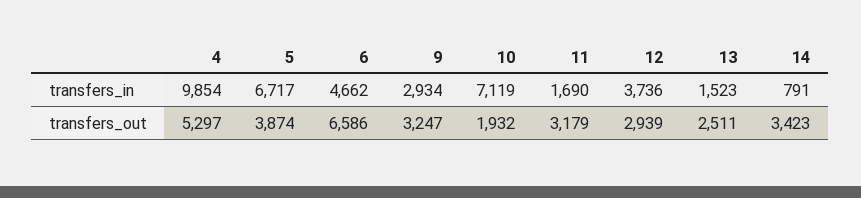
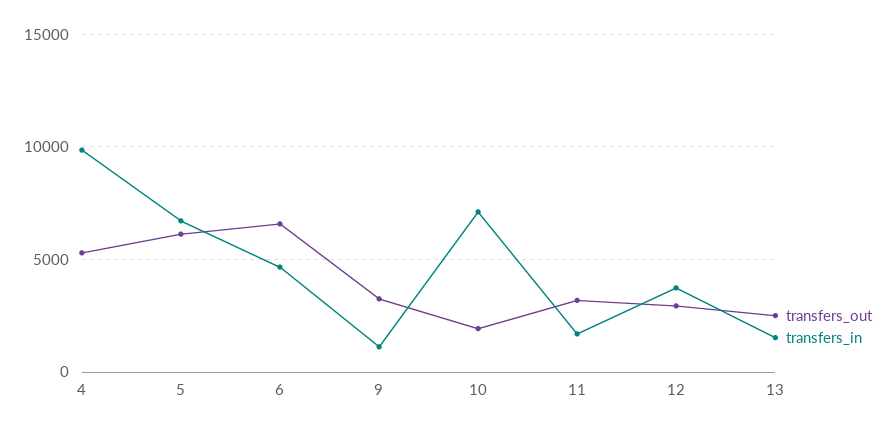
transfers_in, 9: 2934 -> 1000
transfers_in, 14: 791 -> none
transfers_out, 5: 3874 -> 6000
transfers_out, 14: 3423 -> none

